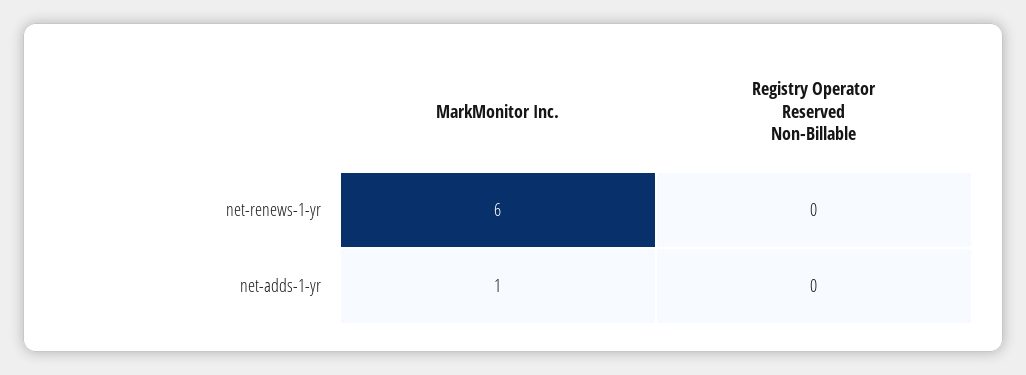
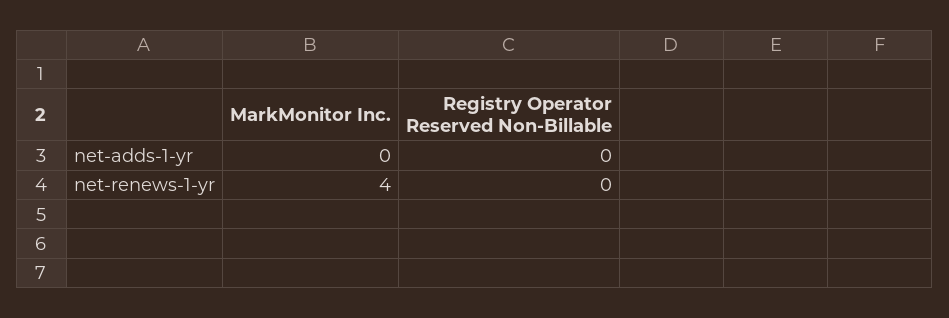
MarkMonitor Inc., net-renews-1-yr: 6 -> 4
MarkMonitor Inc., net-adds-1-yr: 1 -> 0

